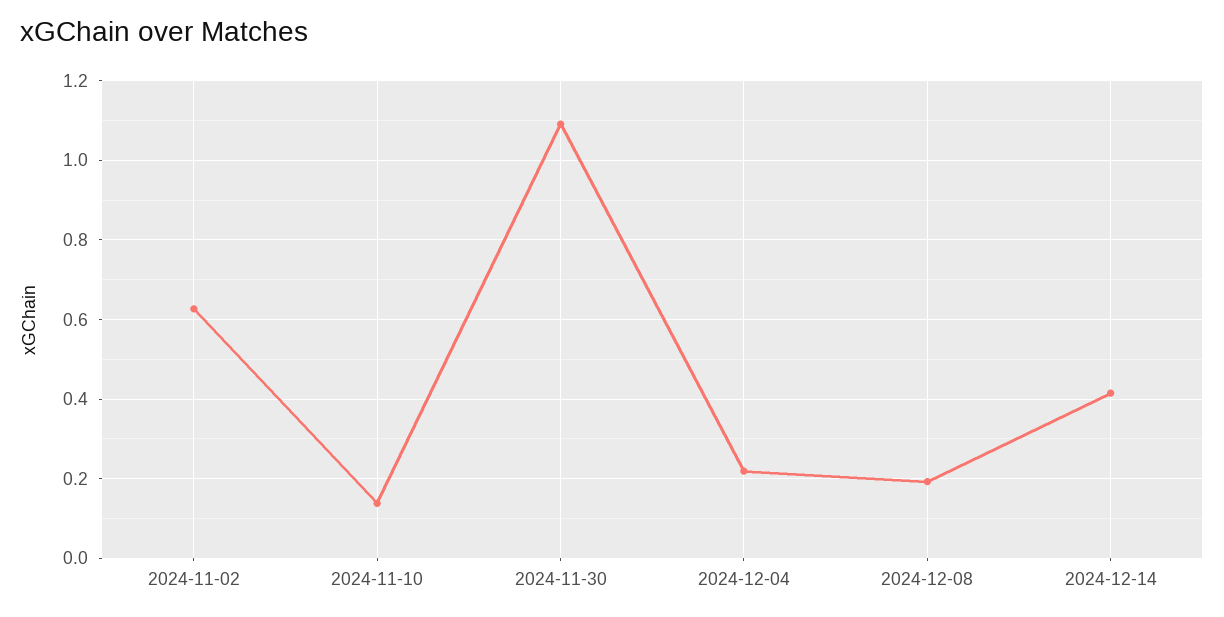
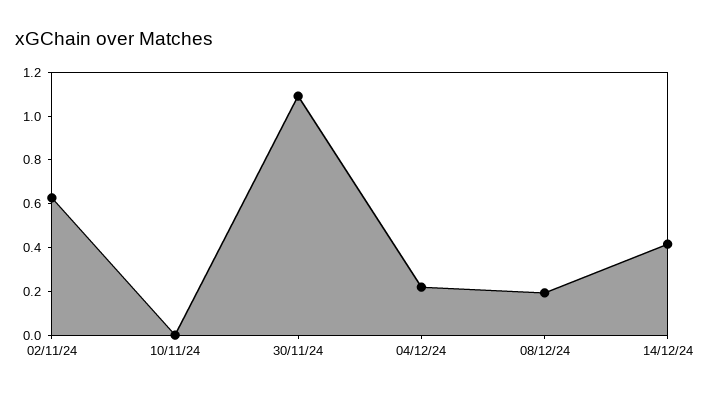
2024-11-10: 0.14 -> 0

